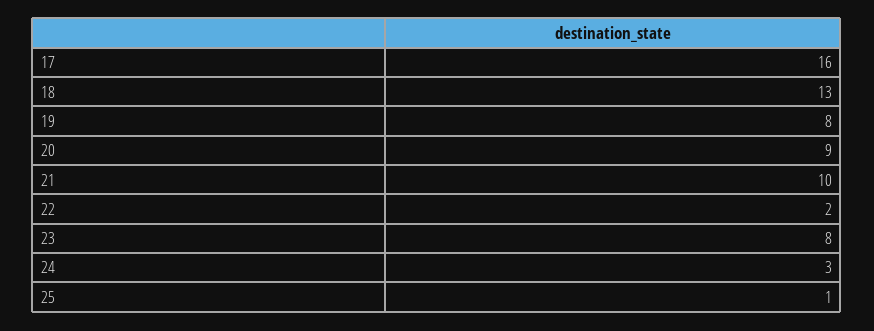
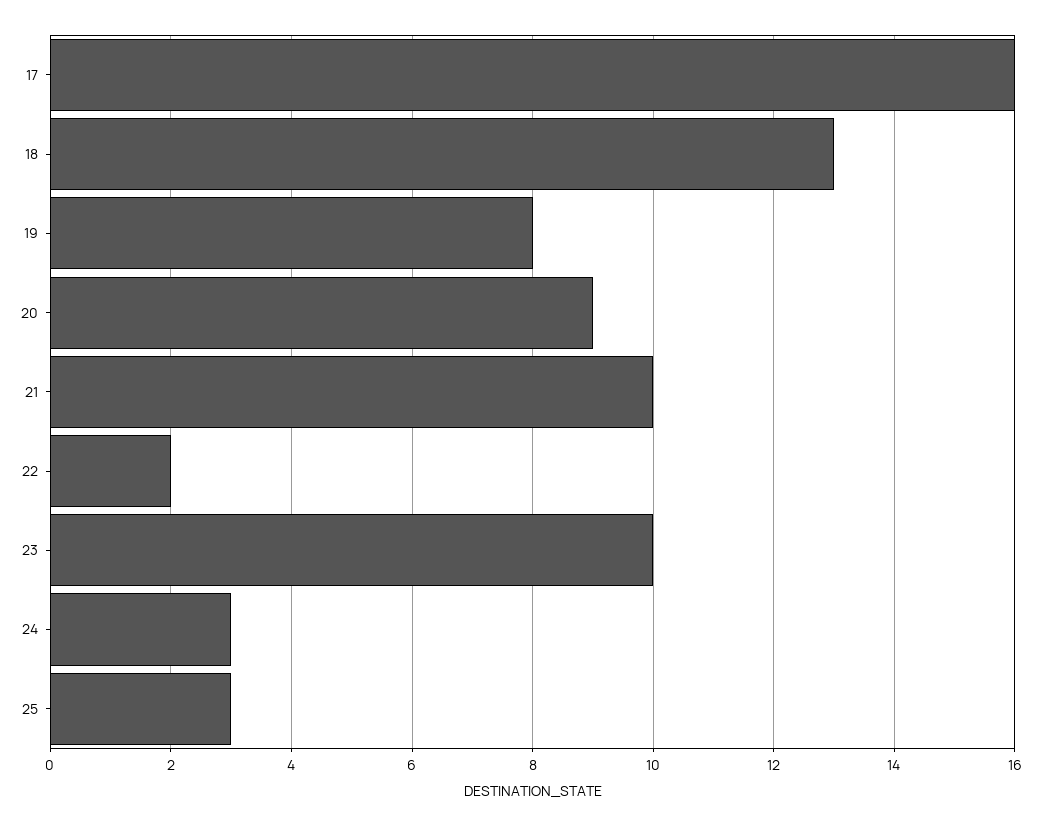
23: 8 -> 10
25: 1 -> 3

